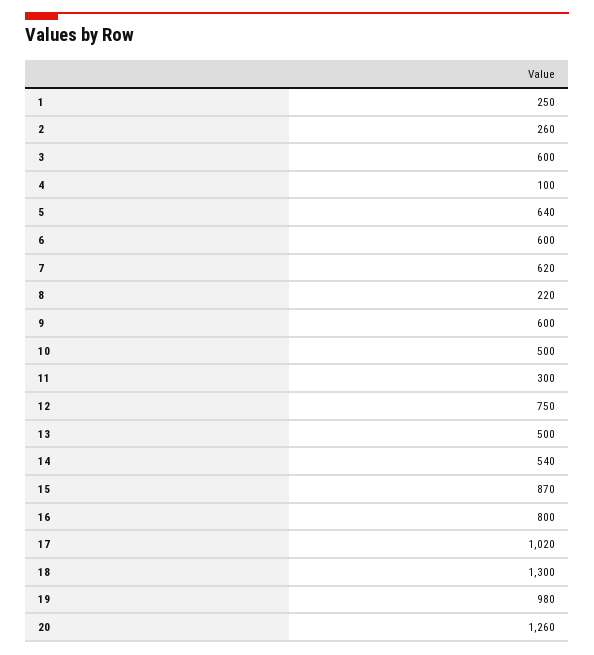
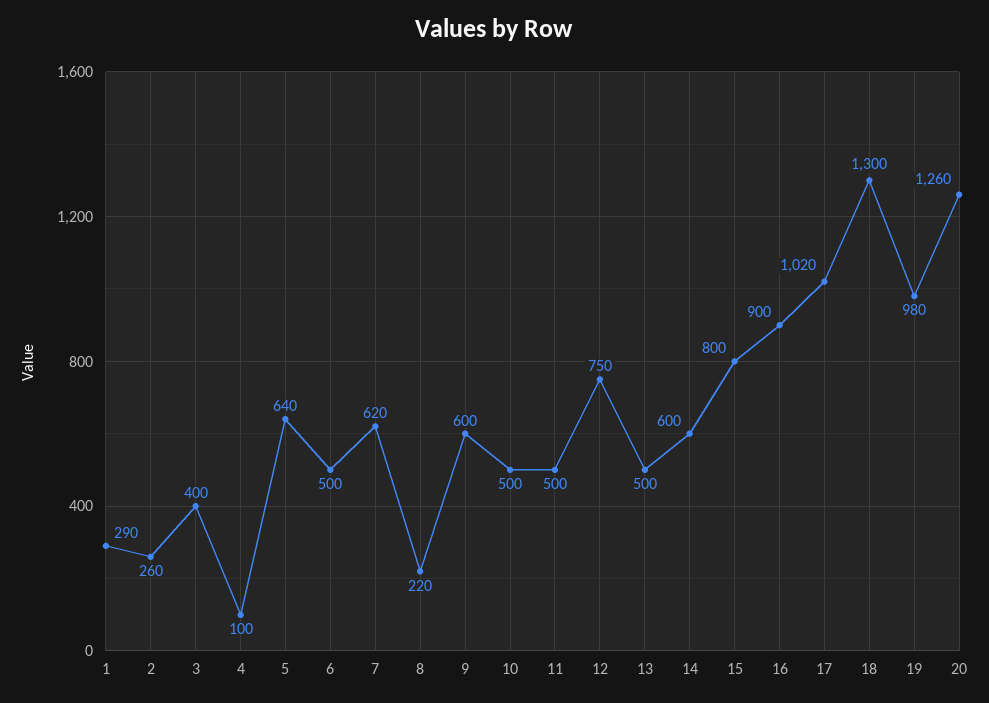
1: 250 -> 290
3: 600 -> 400
6: 600 -> 500
11: 300 -> 500
14: 540 -> 600
15: 870 -> 800
16: 800 -> 900

